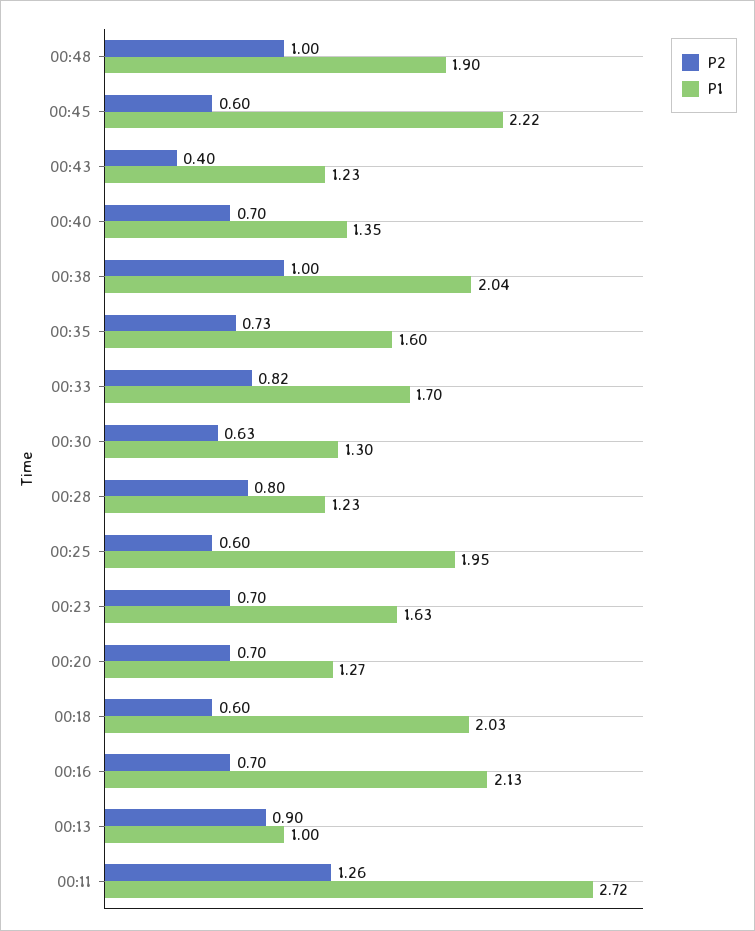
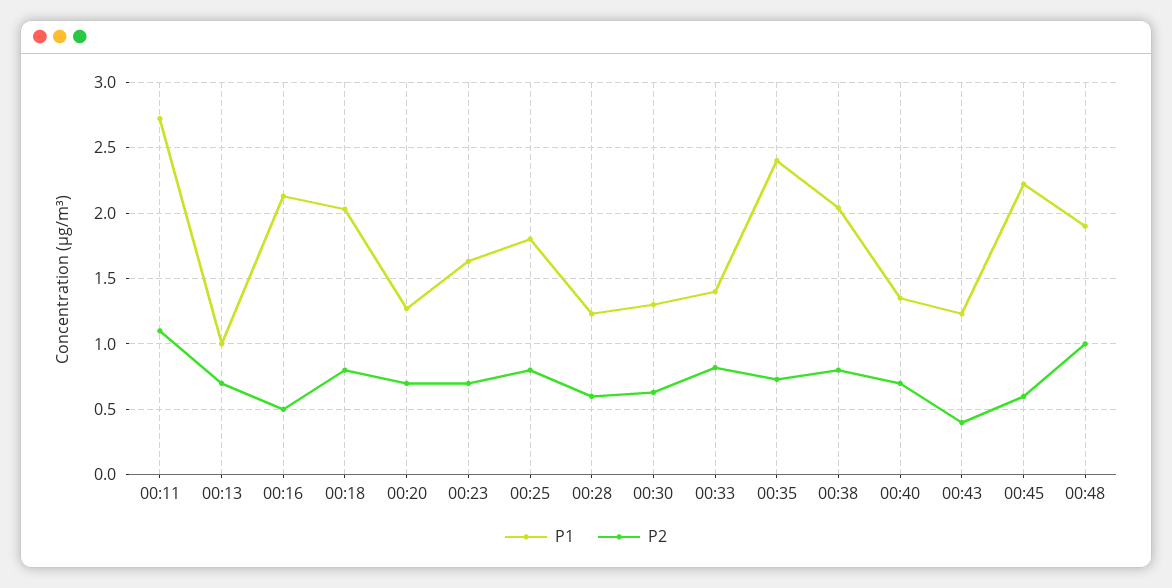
P2, 00:38: 1 -> 0.8
P1, 00:35: 1.6 -> 2.4
P1, 00:33: 1.7 -> 1.4
P2, 00:28: 0.8 -> 0.6
P2, 00:25: 0.6 -> 0.8
P1, 00:25: 1.95 -> 1.8
P2, 00:18: 0.6 -> 0.8
P2, 00:16: 0.7 -> 0.5
P2, 00:13: 0.9 -> 0.7
P2, 00:11: 1.26 -> 1.1

